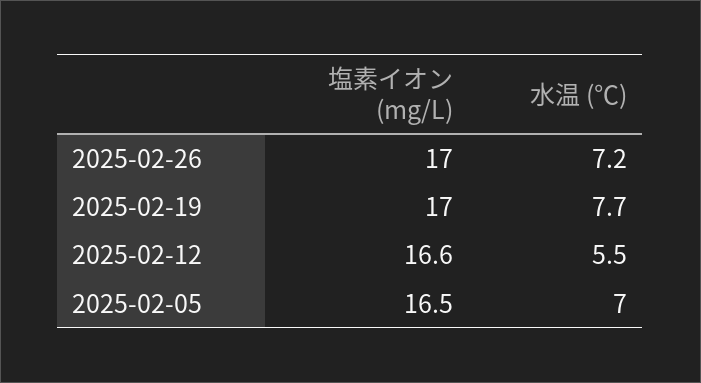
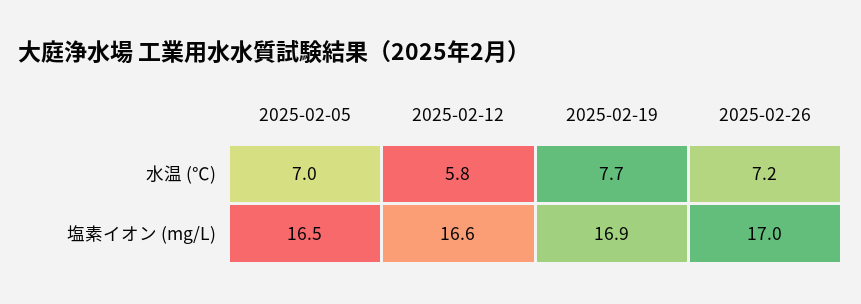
塩素イオン (mg/L), 2025-02-19: 17 -> 16.9
水温 (℃), 2025-02-12: 5.5 -> 5.8

